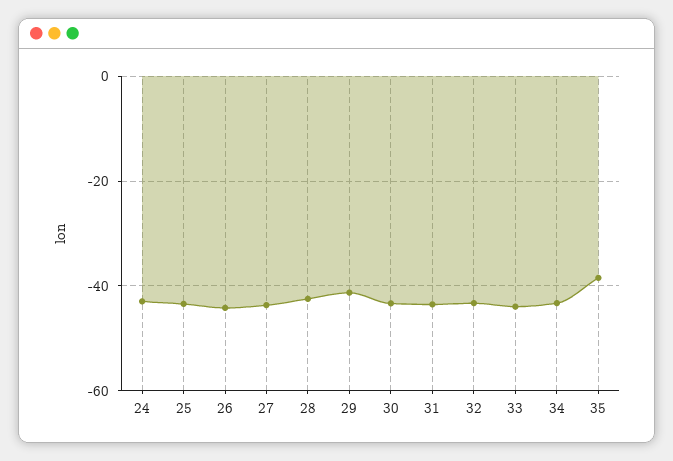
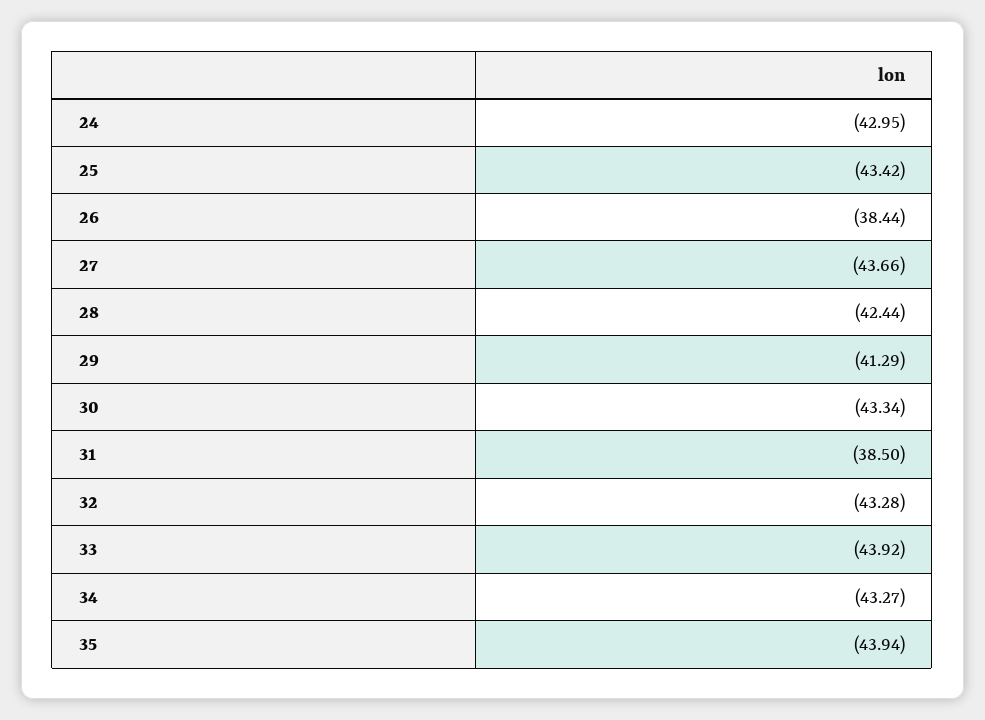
26: -44 -> -38.44
31: -44 -> -38.5
35: -38 -> -43.94

